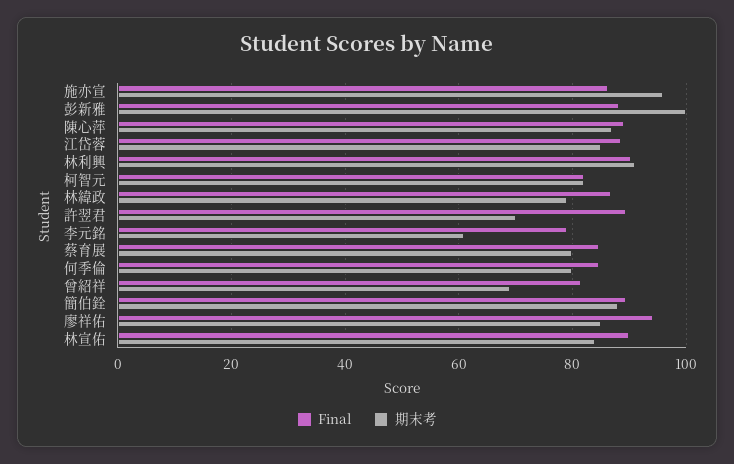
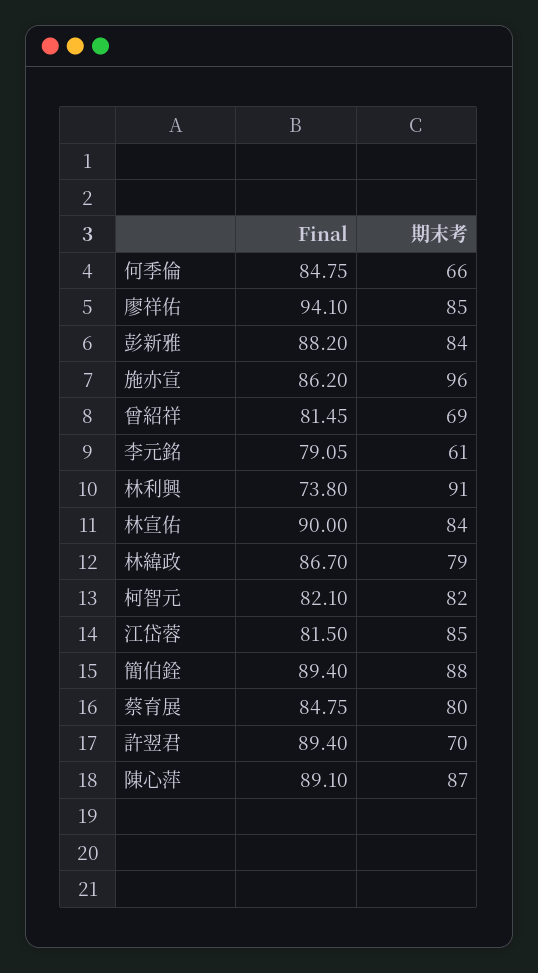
期末考, 彭新雅: 100 -> 84
Final, 江岱蓉: 88 -> 81.5
Final, 林利興: 90 -> 73.8
期末考, 何季倫: 80 -> 66

